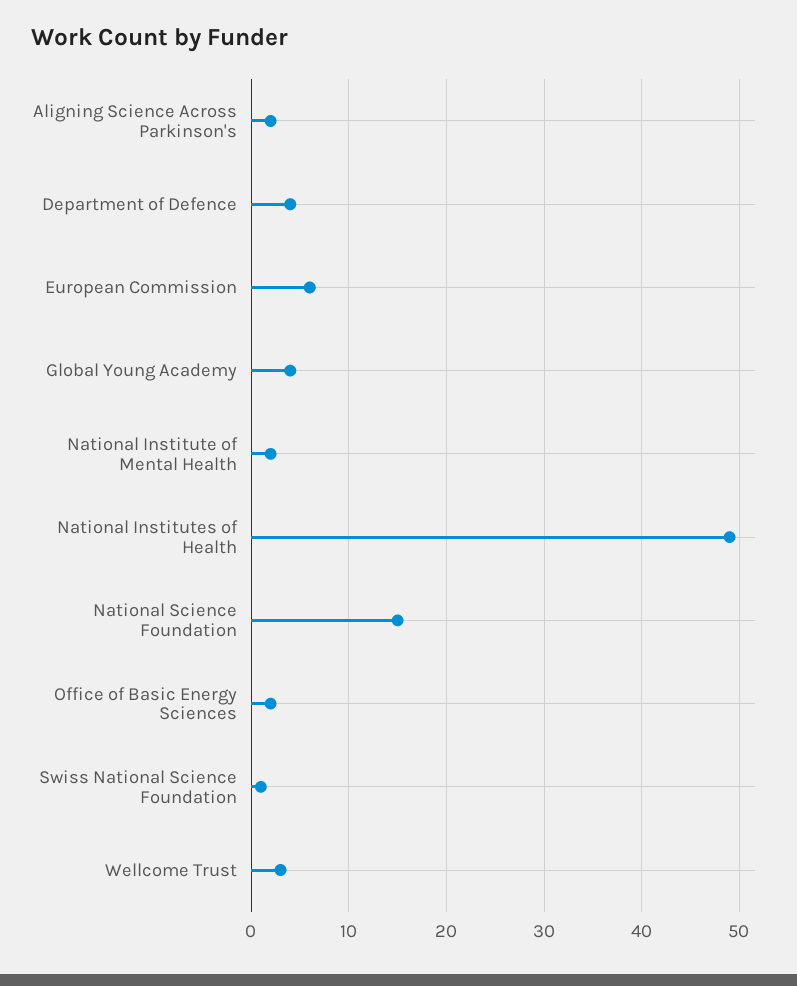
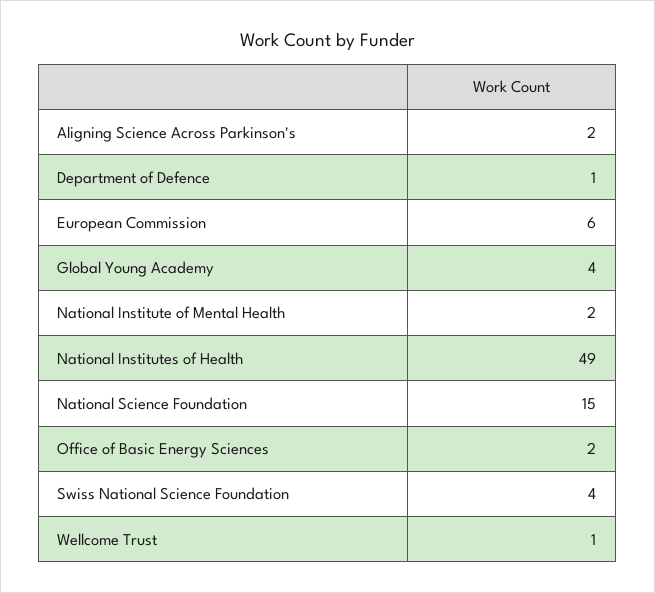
Department of Defence: 4 -> 1
Swiss National Science Foundation: 1 -> 4
Wellcome Trust: 3 -> 1

